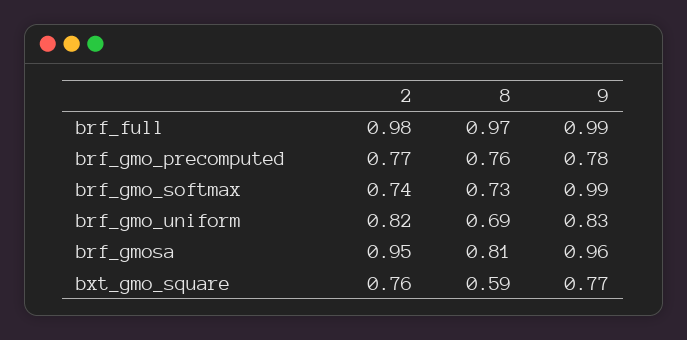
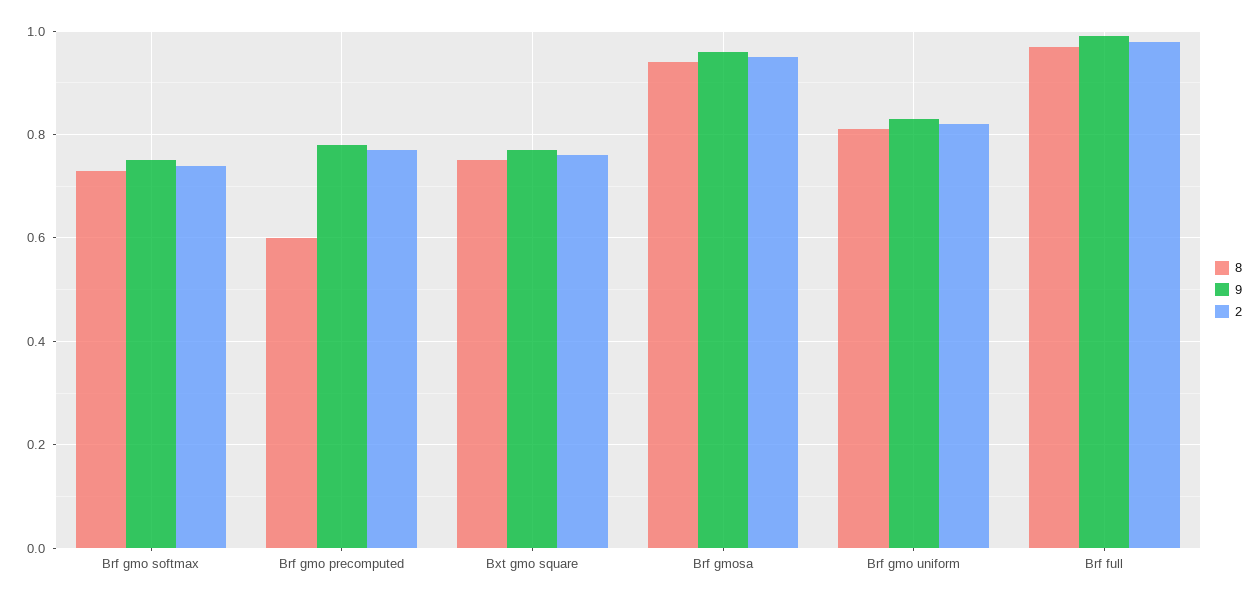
8, brf_gmo_precomputed: 0.76 -> 0.6
9, brf_gmo_softmax: 0.99 -> 0.75
8, brf_gmo_uniform: 0.69 -> 0.8
8, brf_gmosa: 0.81 -> 0.95
8, bxt_gmo_square: 0.59 -> 0.75

